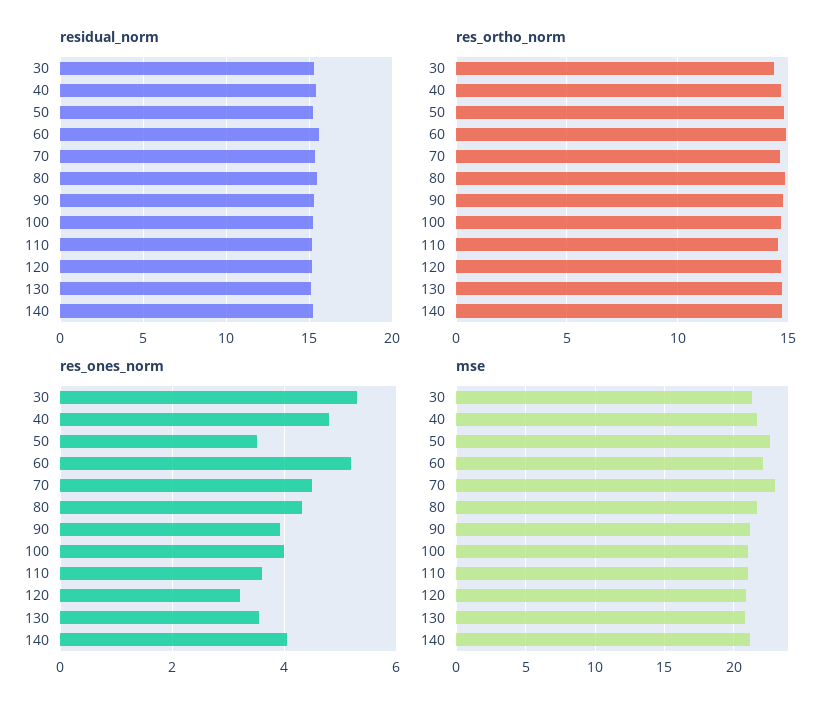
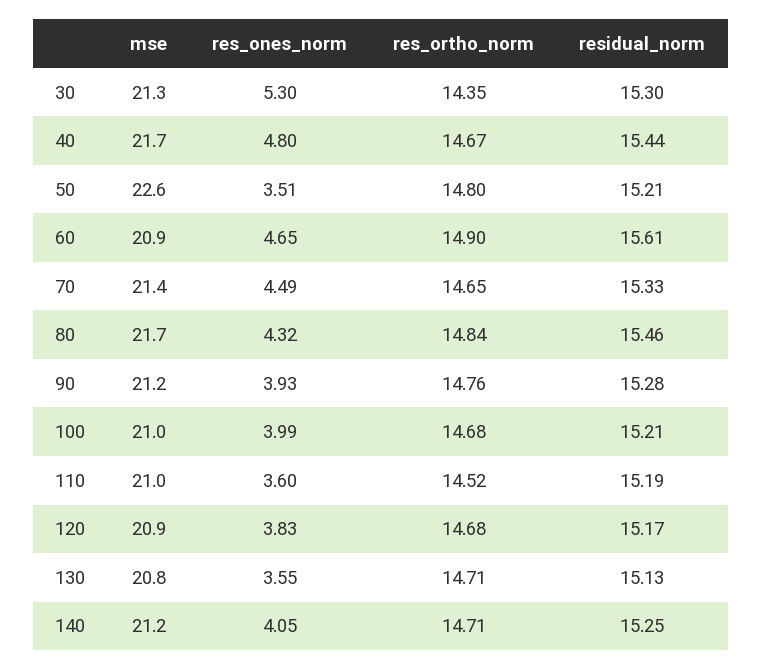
res_ones_norm, 60: 5.2 -> 4.65
res_ones_norm, 120: 3.2 -> 3.83
mse, 60: 22 -> 20.9
mse, 70: 23 -> 21.4

